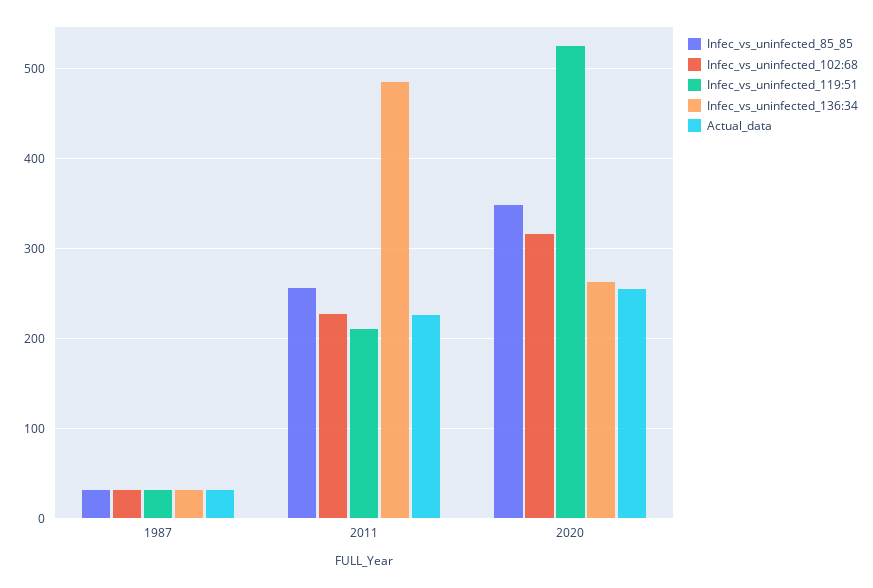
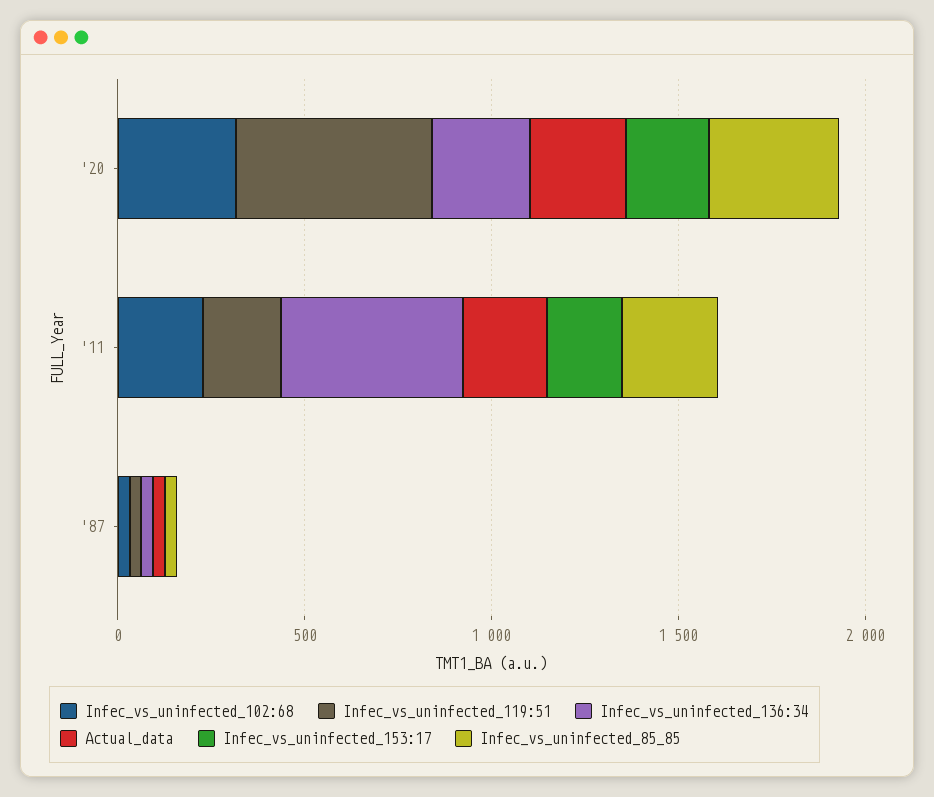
Infec_vs_uninfected_153:17, 2020: none -> 200
Infec_vs_uninfected_153:17, 2011: none -> 200
Infec_vs_uninfected_153:17, 1987: none -> 0

